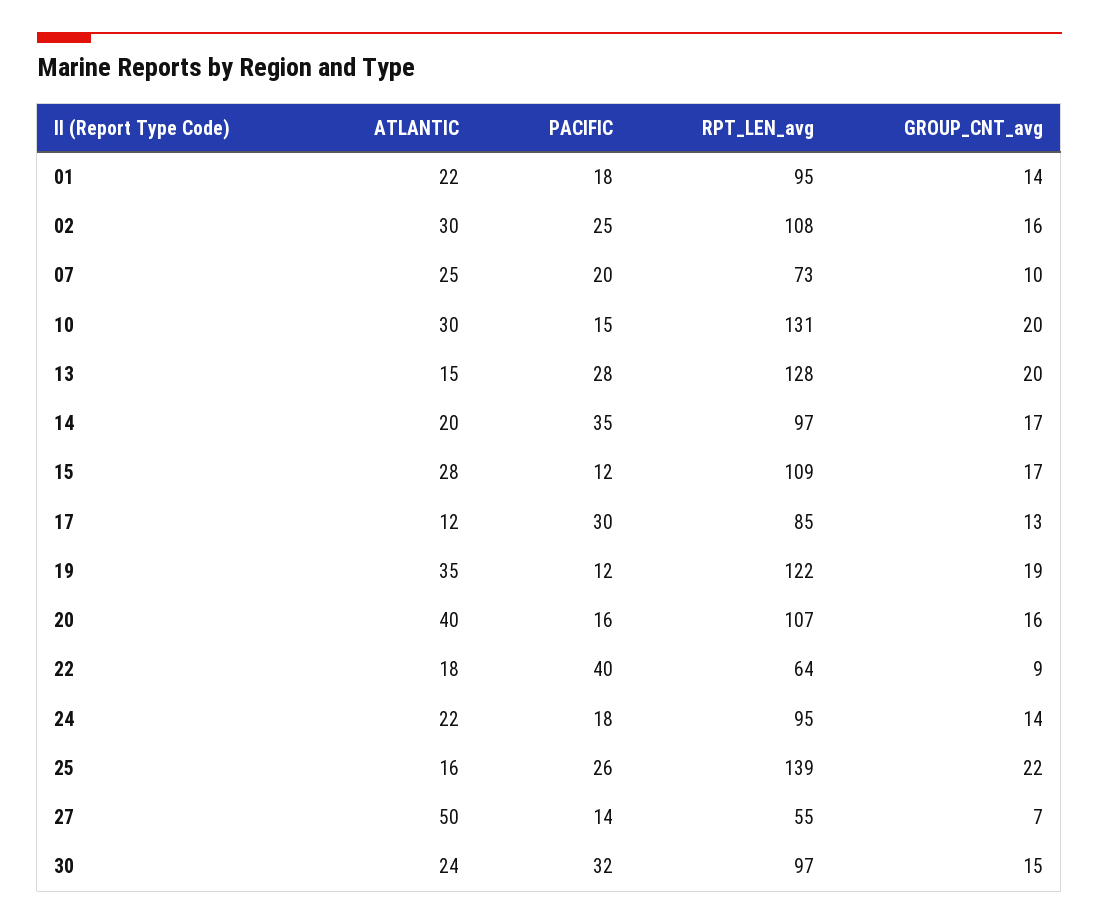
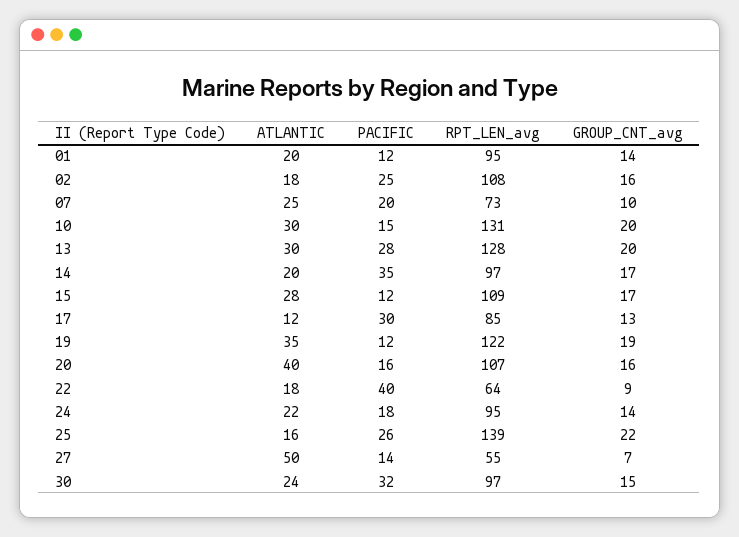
ATLANTIC, 01: 22 -> 20
PACIFIC, 01: 18 -> 12
ATLANTIC, 02: 30 -> 18
ATLANTIC, 13: 15 -> 30

